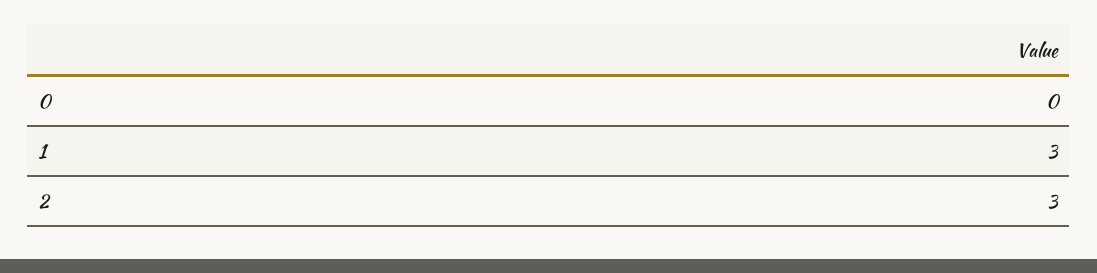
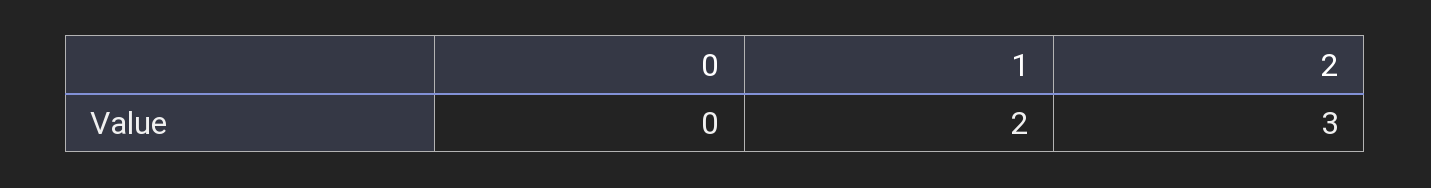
1: 3 -> 2

